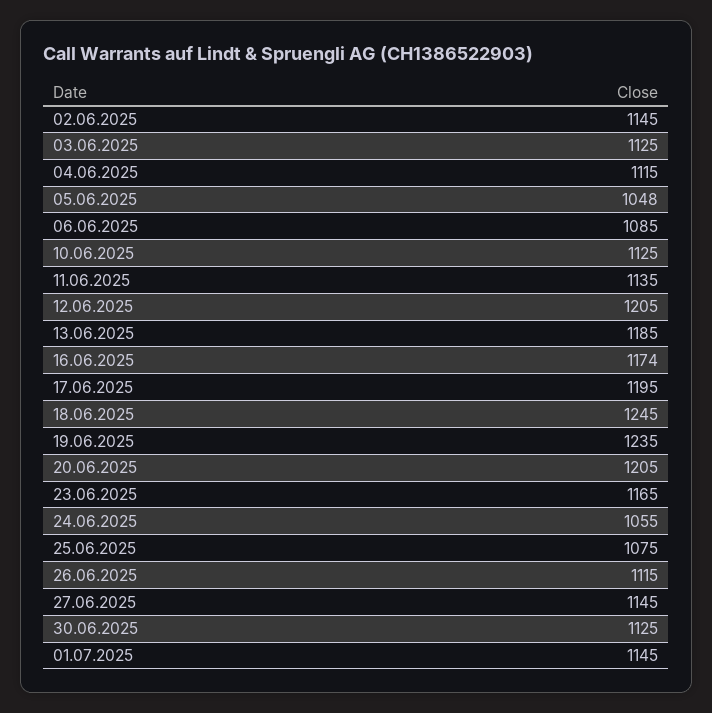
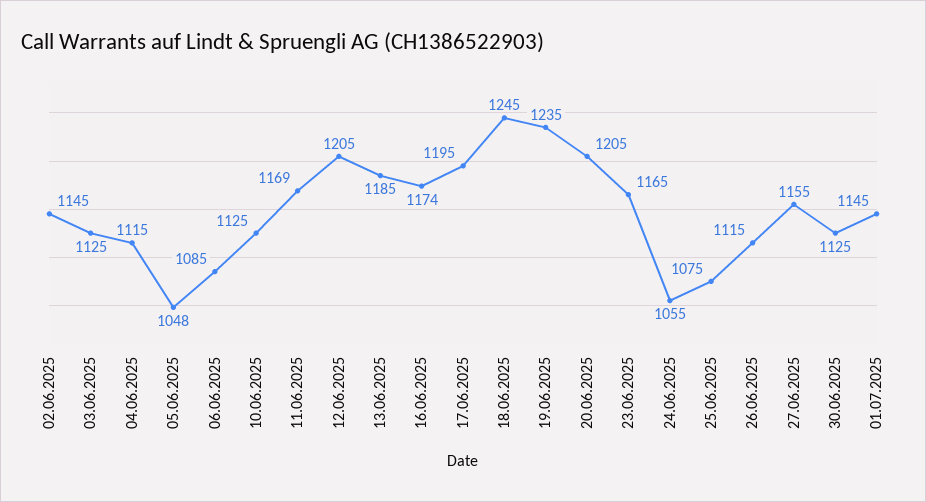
11.06.2025: 1135 -> 1169
27.06.2025: 1145 -> 1155

